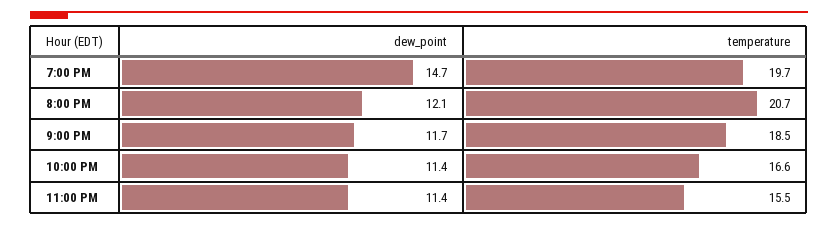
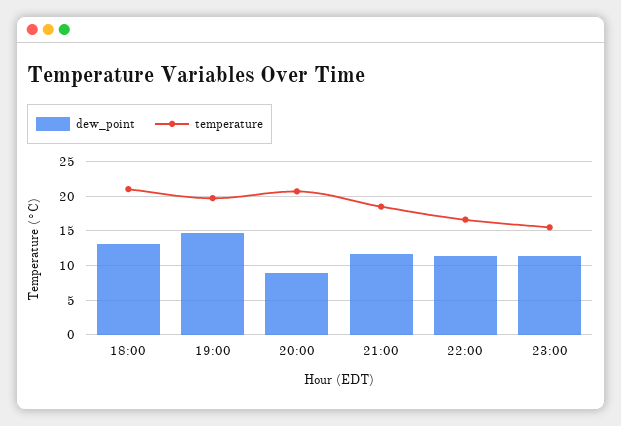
dew_point, 8:00 PM: 12.1 -> 9
dew_point, 18:00: none -> 13
temperature, 18:00: none -> 21

